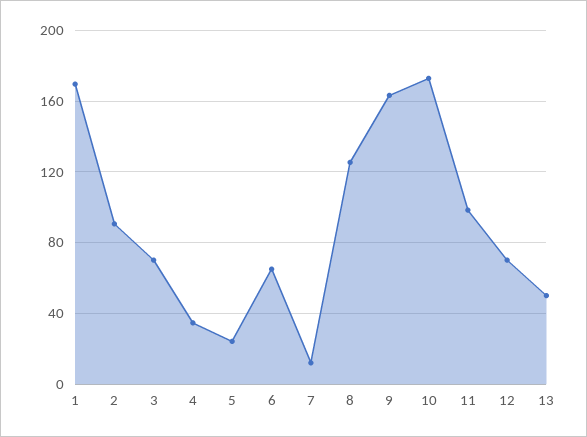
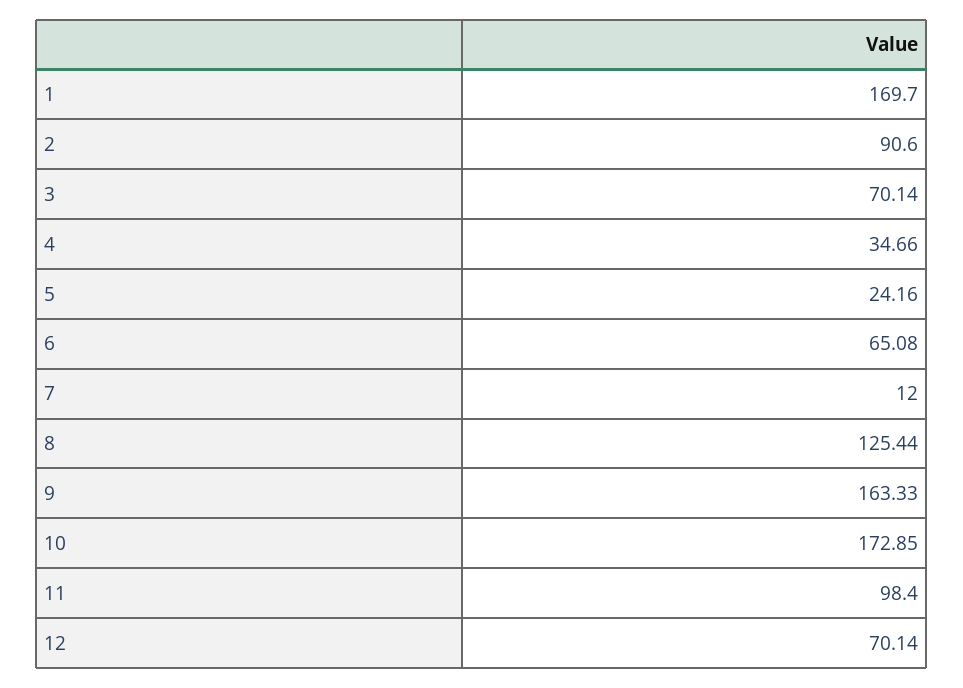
13: 50 -> none

